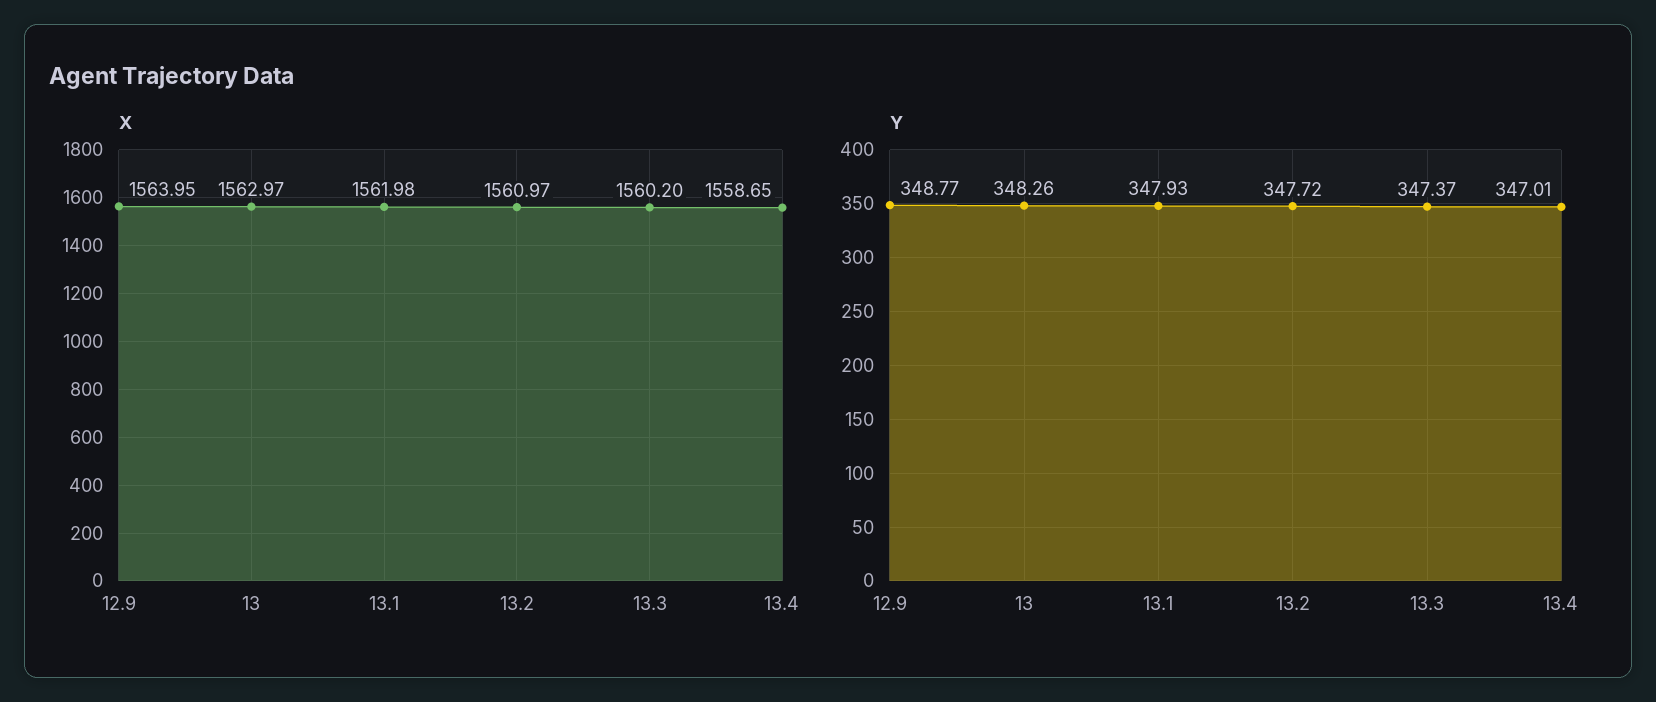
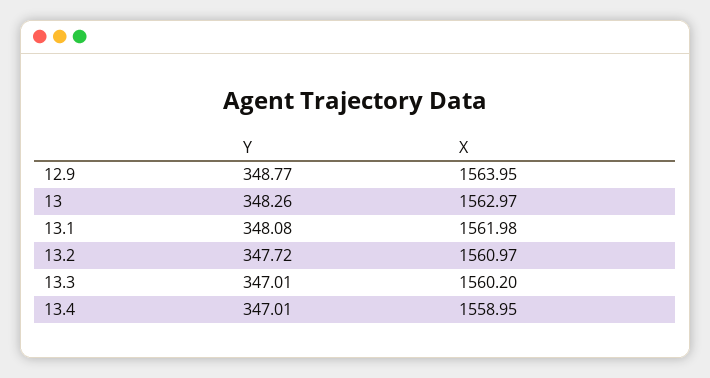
X, 13.4: 1558.65 -> 1558.95
Y, 13.1: 347.93 -> 348.08
Y, 13.3: 347.37 -> 347.01

